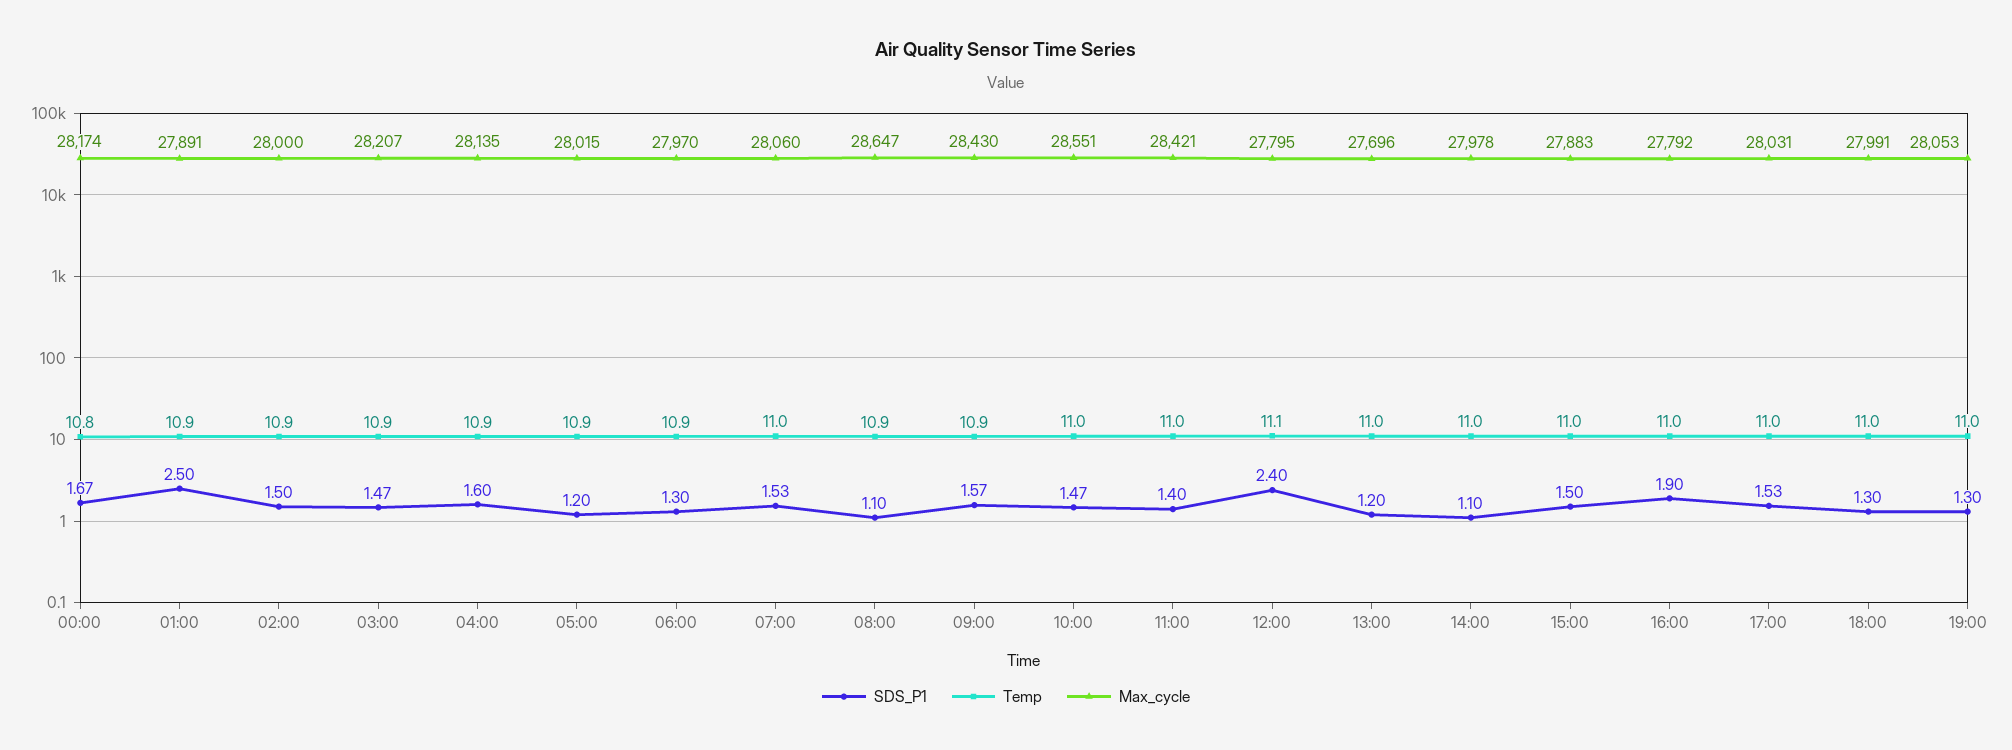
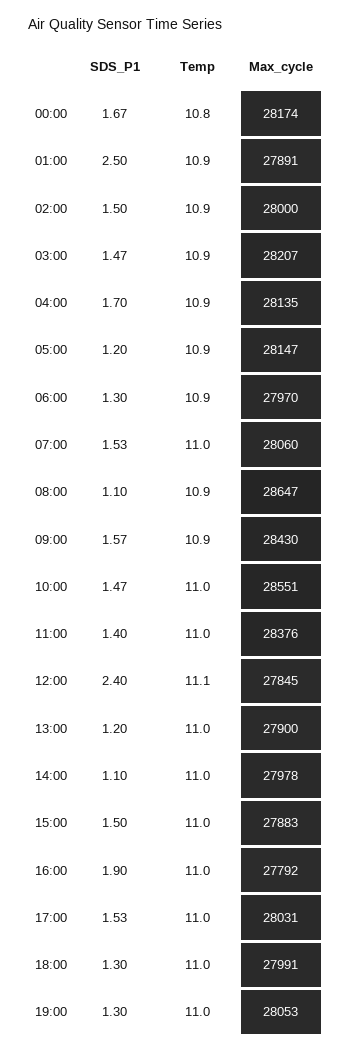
SDS_P1, 04:00: 1.6 -> 1.7
Max_cycle, 05:00: 28015 -> 28147
Max_cycle, 11:00: 28421 -> 28376
Max_cycle, 12:00: 27795 -> 27845
Max_cycle, 13:00: 27696 -> 27900

